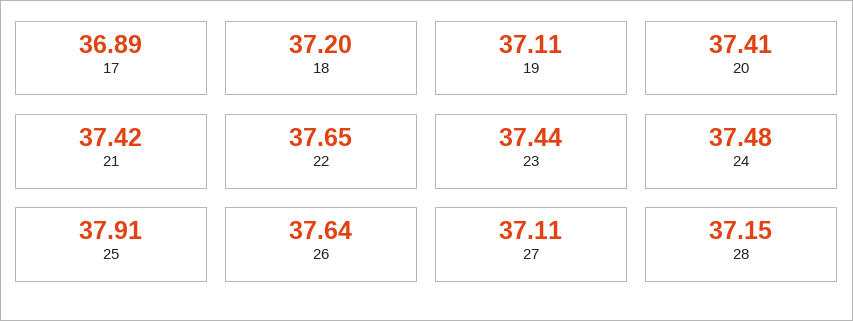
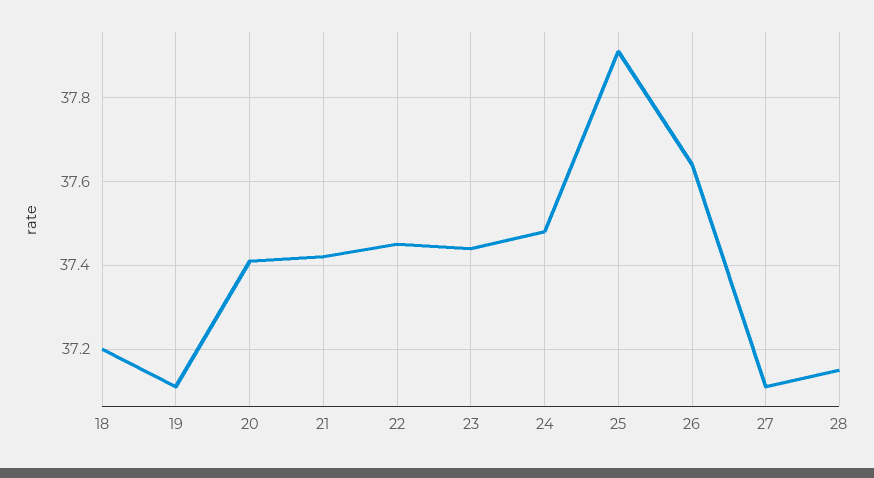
17: 36.89 -> none
22: 37.65 -> 37.45

